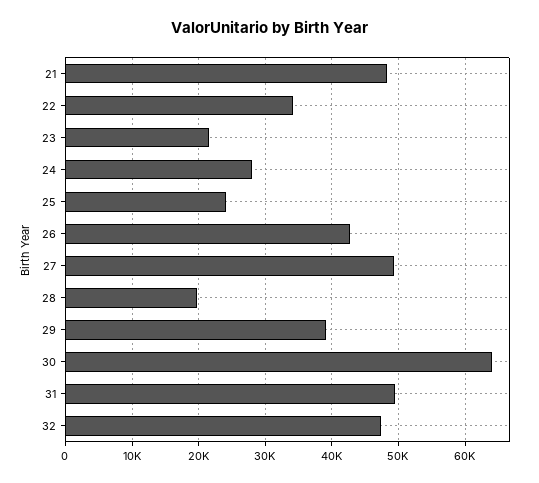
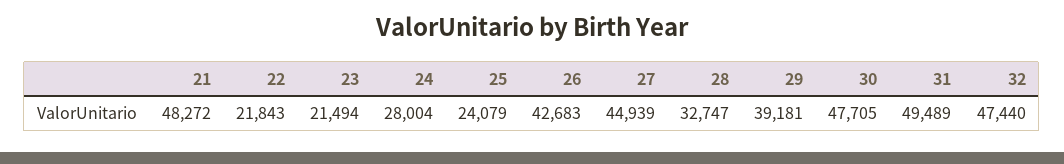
22: 34000 -> 21843
27: 49000 -> 44939
28: 20000 -> 32747
30: 64000 -> 47705

